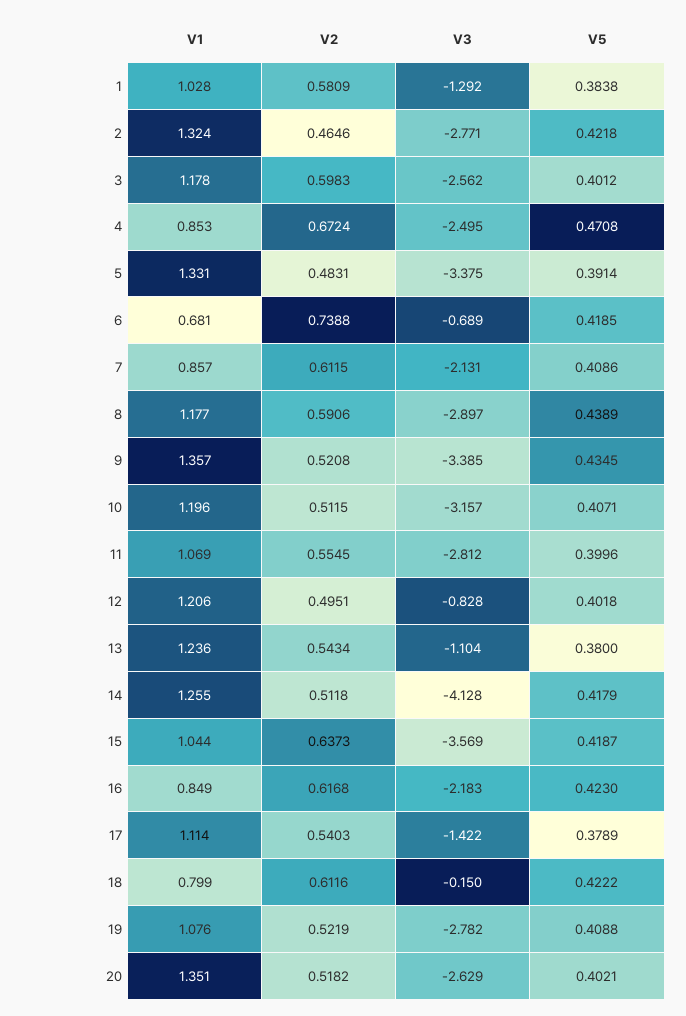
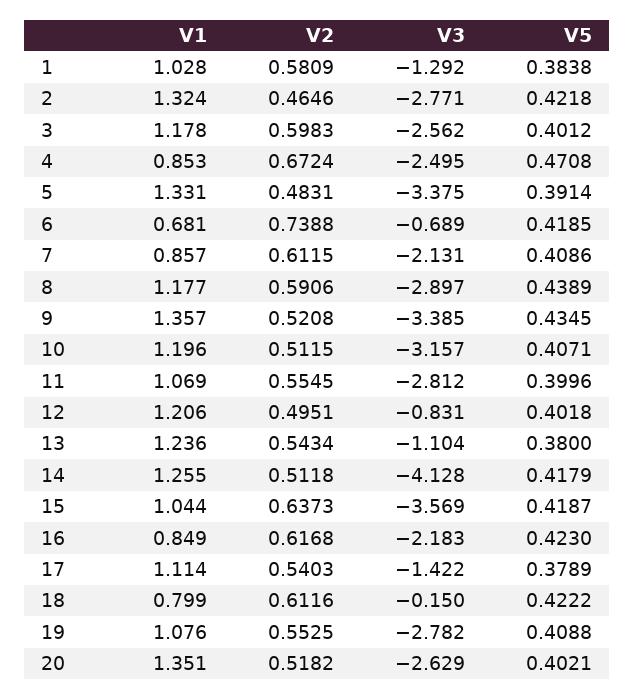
V3, 12: -0.828 -> -0.831
V2, 19: 0.5219 -> 0.5525

